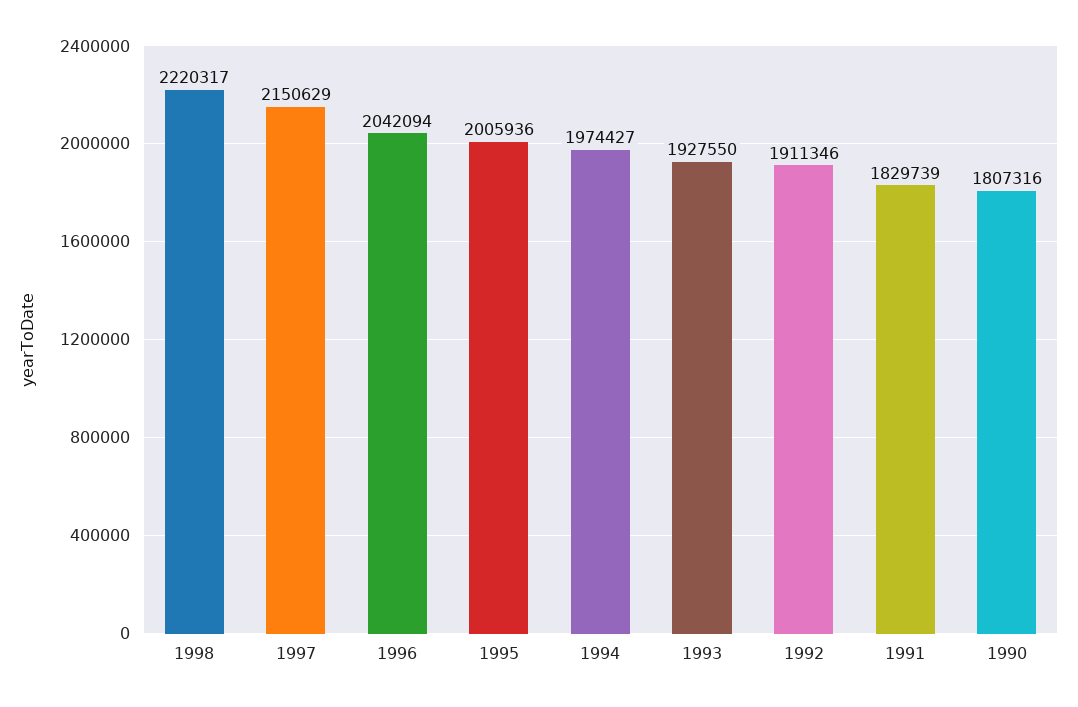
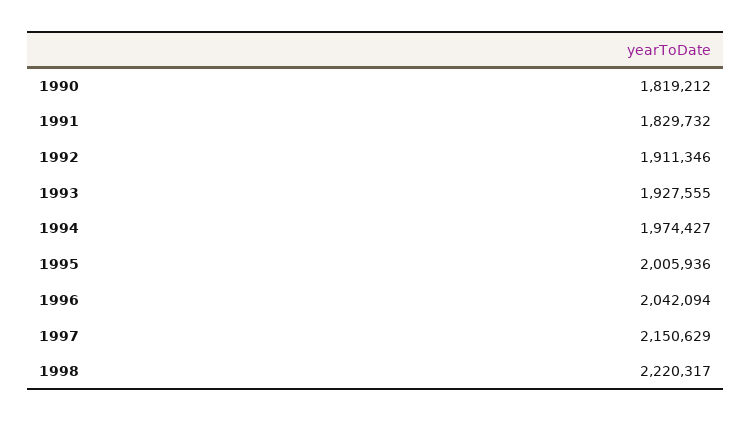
1993: 1927550 -> 1927555
1991: 1829739 -> 1829732
1990: 1807316 -> 1819212

